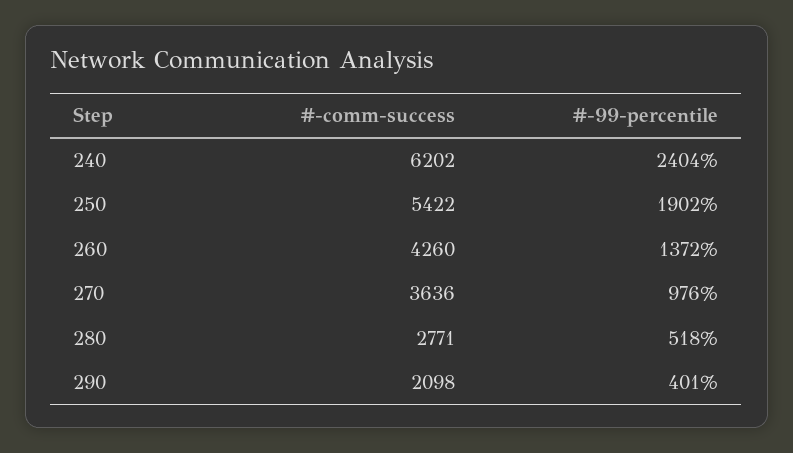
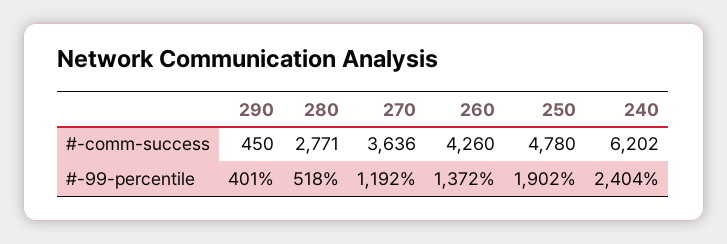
#-comm-success, 250: 5422 -> 4780
#-99-percentile, 270: 976 -> 1192
#-comm-success, 290: 2098 -> 450

